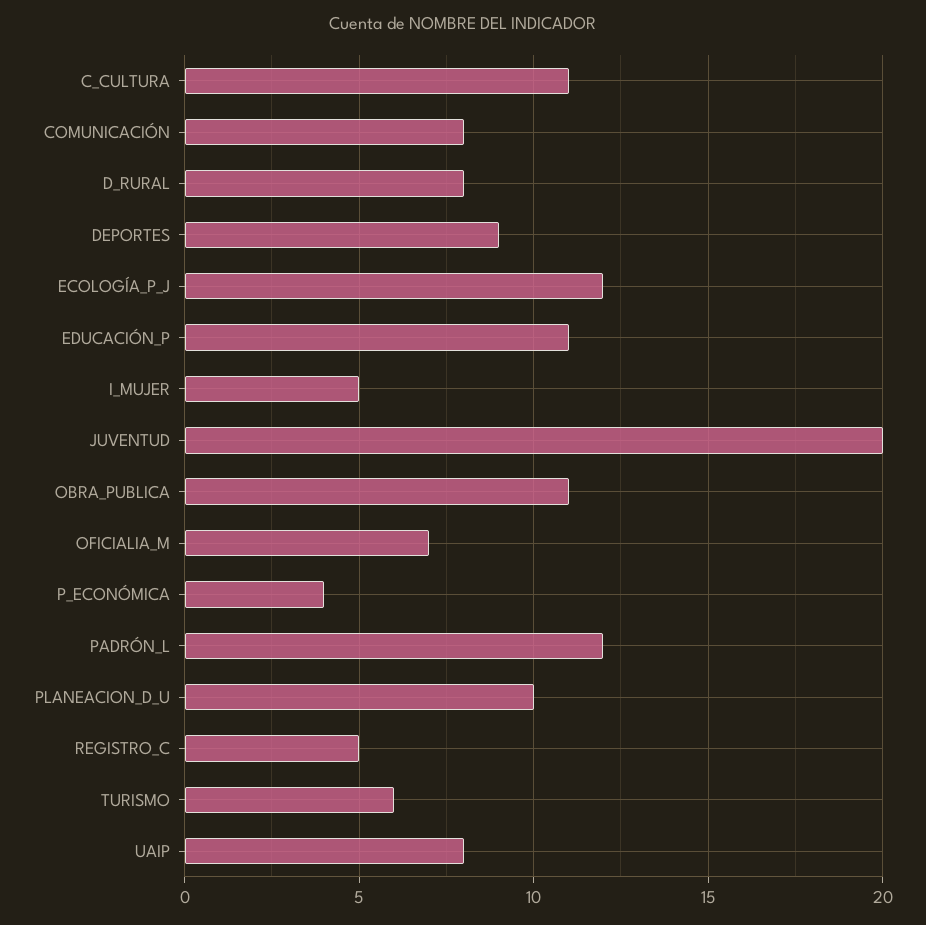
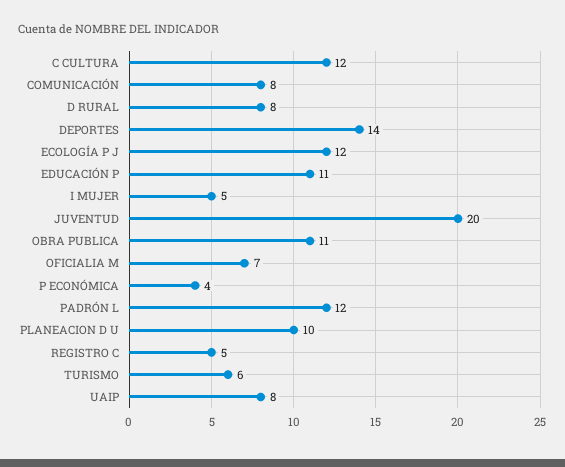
C_CULTURA: 11 -> 12
DEPORTES: 9 -> 14

